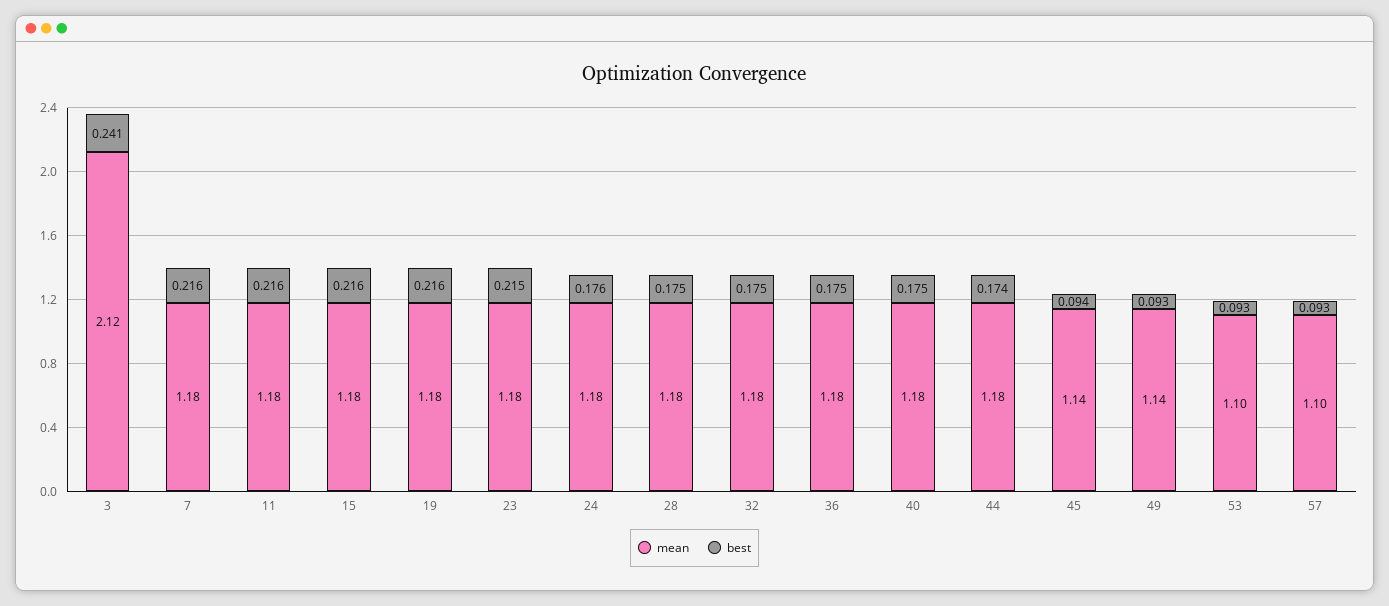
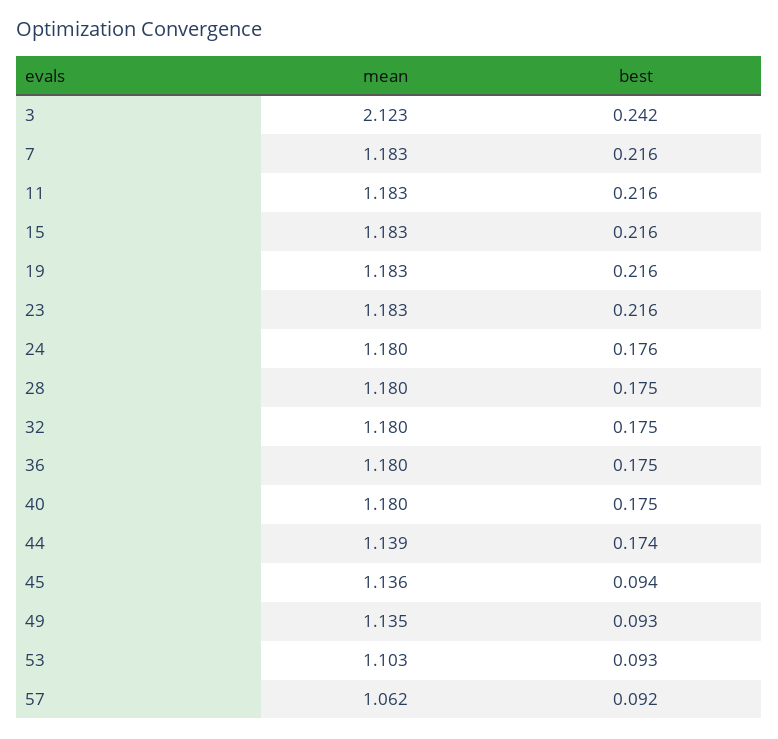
best, 3: 0.241 -> 0.242
best, 23: 0.215 -> 0.216
mean, 44: 1.18 -> 1.139
mean, 57: 1.1 -> 1.062
best, 57: 0.093 -> 0.092

